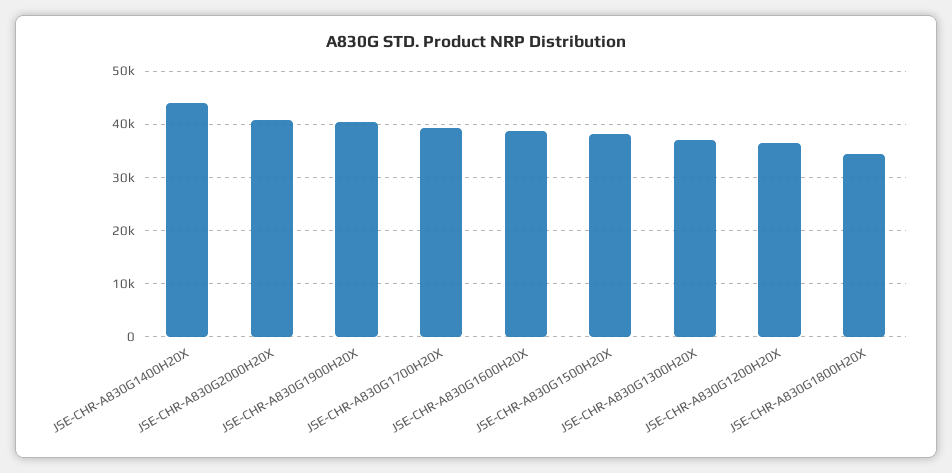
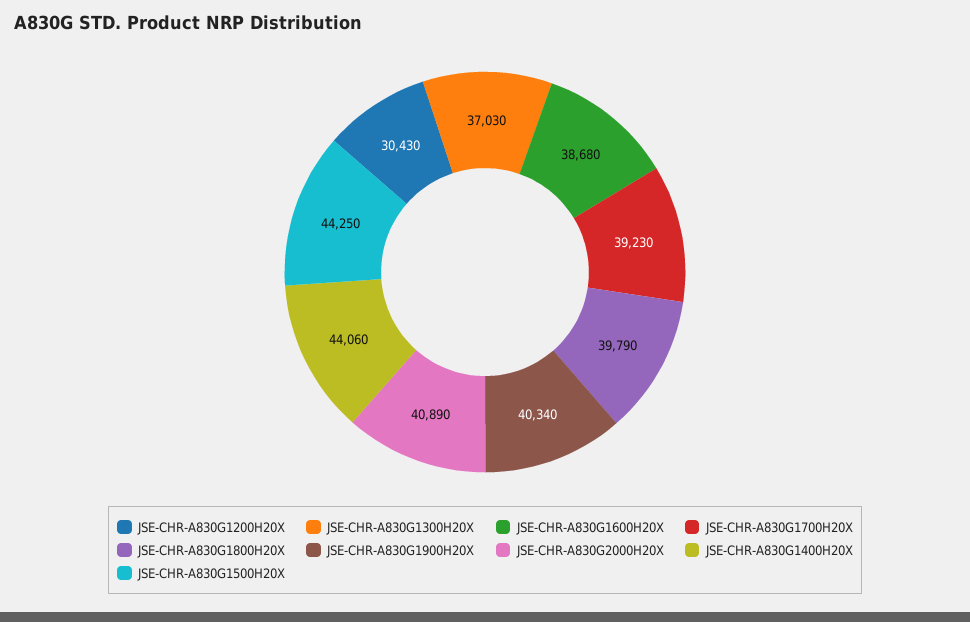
JSE-CHR-A830G1500H20X: 38000 -> 44250
JSE-CHR-A830G1200H20X: 36000 -> 30430
JSE-CHR-A830G1800H20X: 34000 -> 39790

